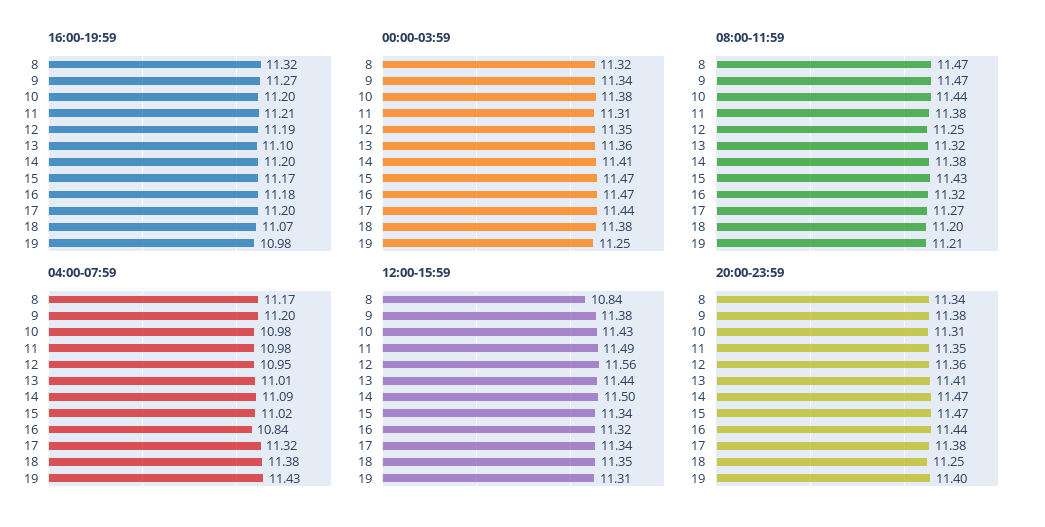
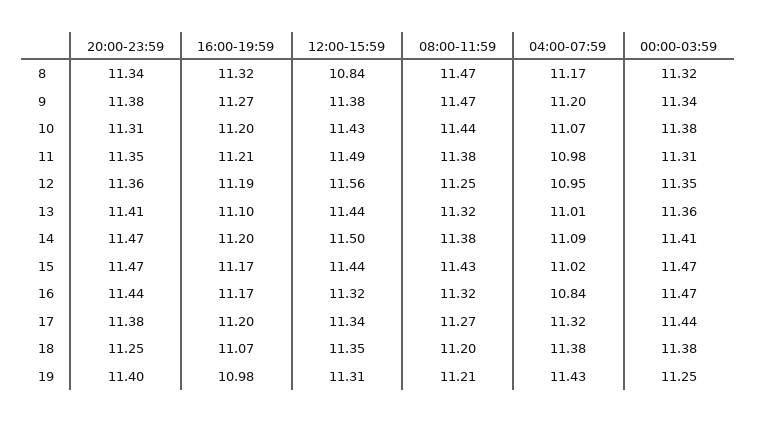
16:00-19:59, 16: 11.18 -> 11.17
04:00-07:59, 10: 10.98 -> 11.07
12:00-15:59, 15: 11.34 -> 11.44

